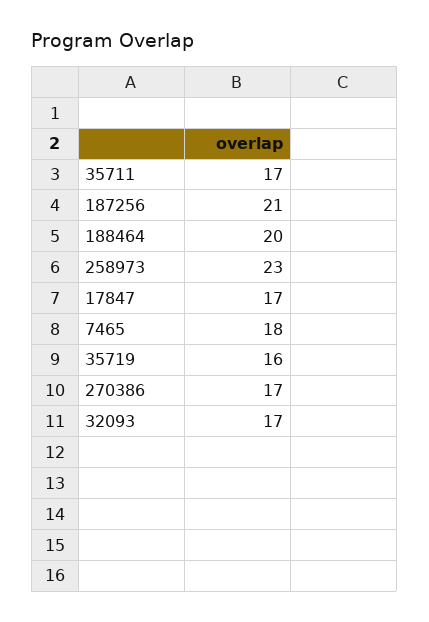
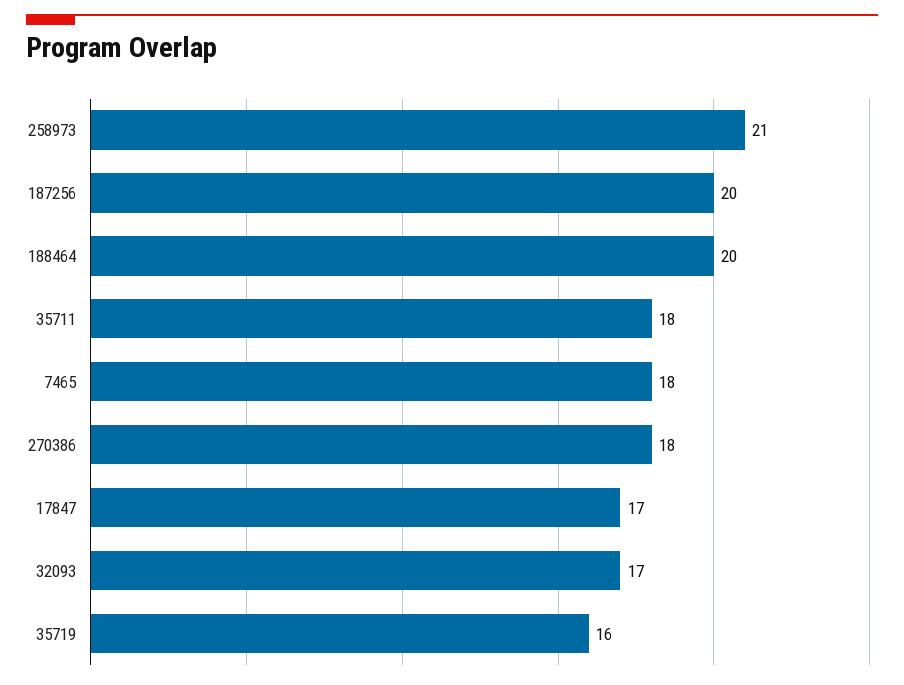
35711: 17 -> 18
187256: 21 -> 20
258973: 23 -> 21
270386: 17 -> 18

